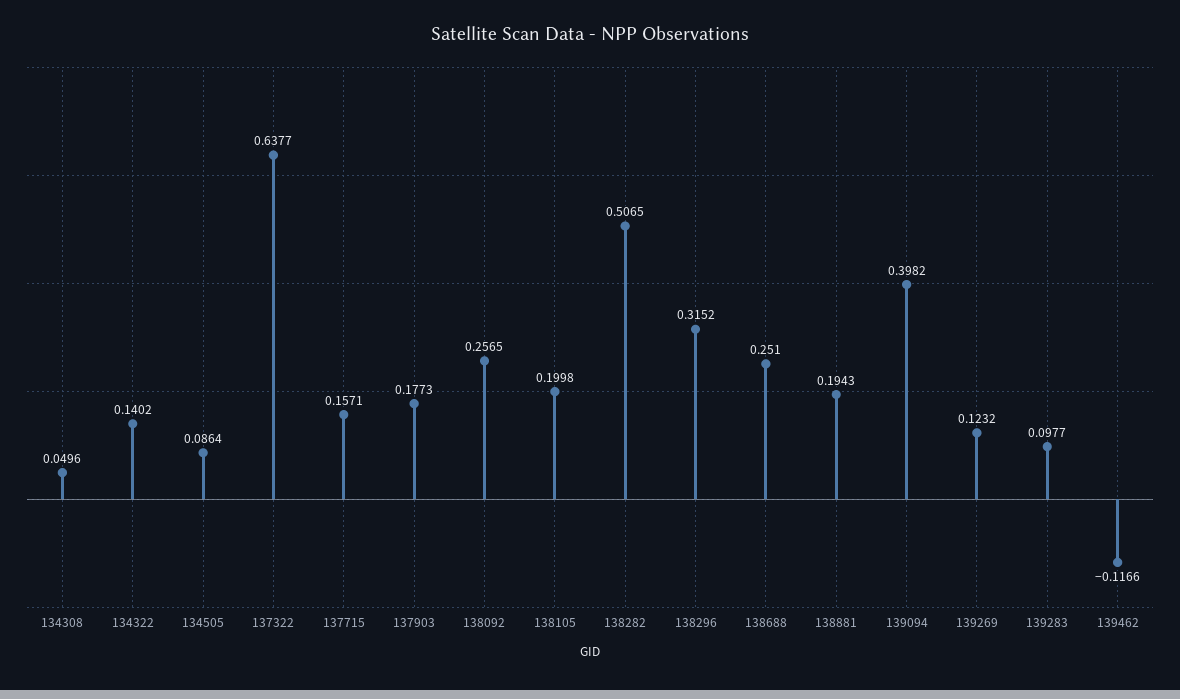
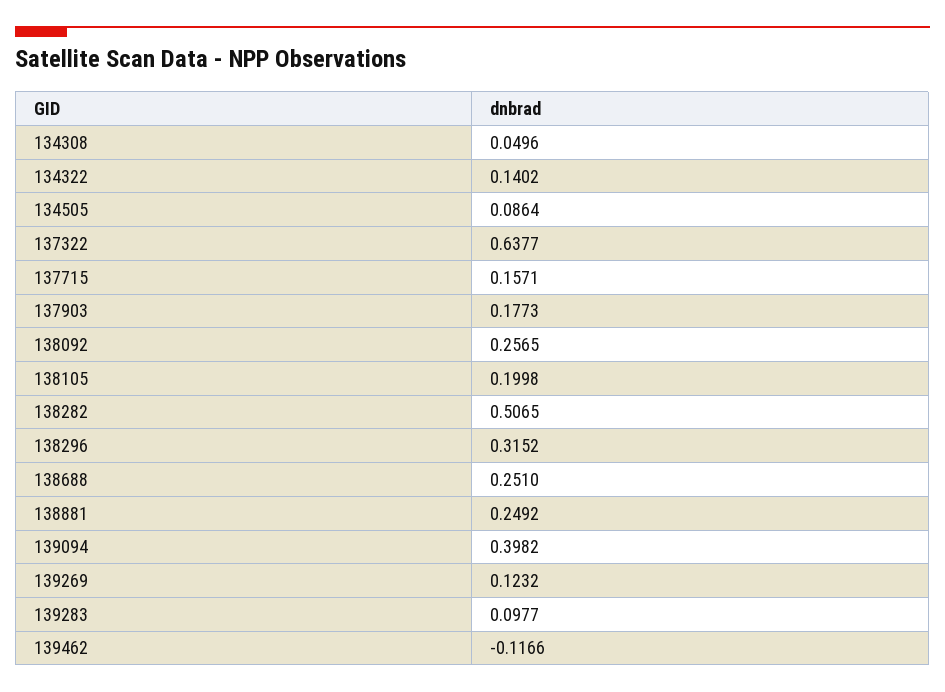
138881: 0.1943 -> 0.2492

